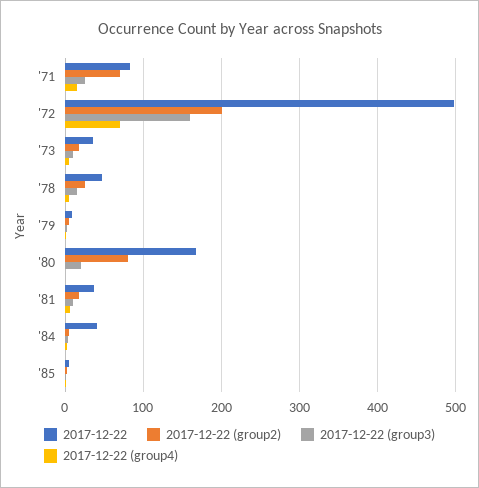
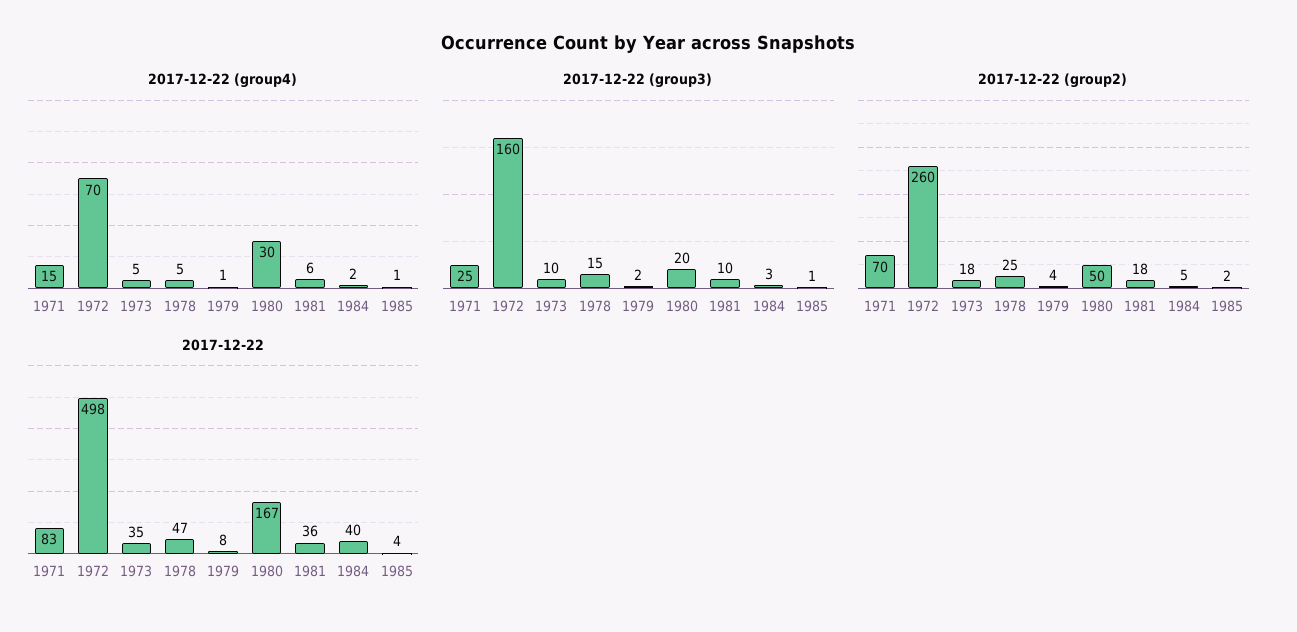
2017-12-22 (group2), '72: 200 -> 260
2017-12-22 (group2), '80: 80 -> 50
2017-12-22 (group4), '80: 0 -> 30

